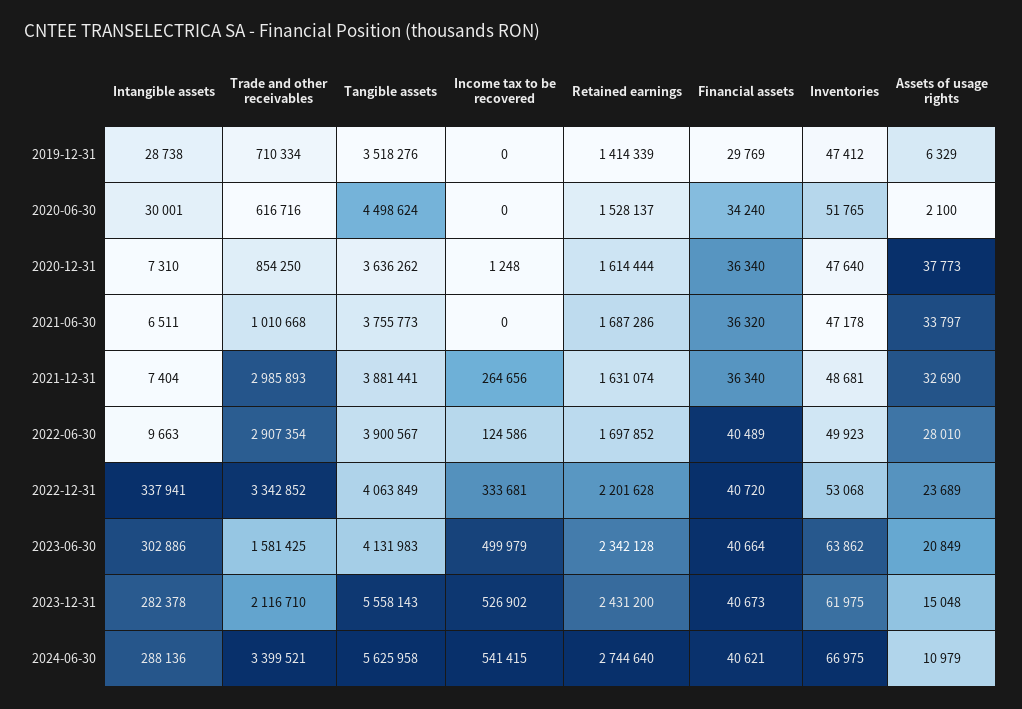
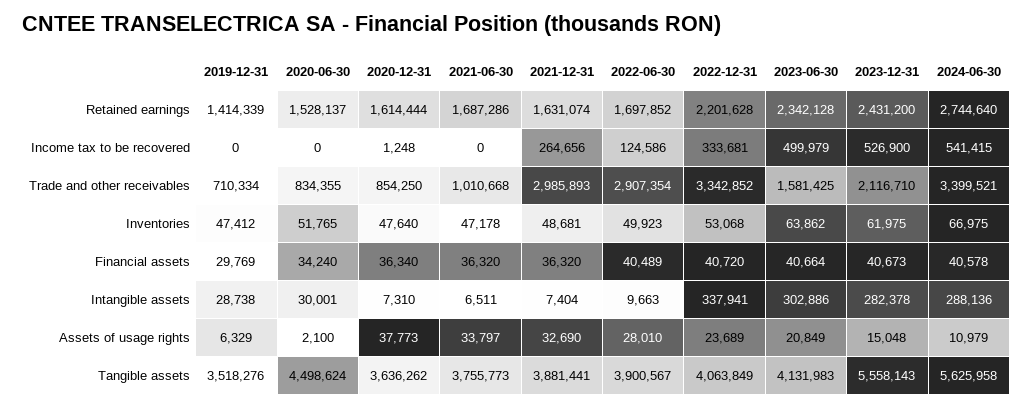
Trade and other receivables, 2020-06-30: 616716 -> 834355
Financial assets, 2021-12-31: 36340 -> 36320
Income tax to be recovered, 2023-12-31: 526902 -> 526900
Financial assets, 2024-06-30: 40621 -> 40578

